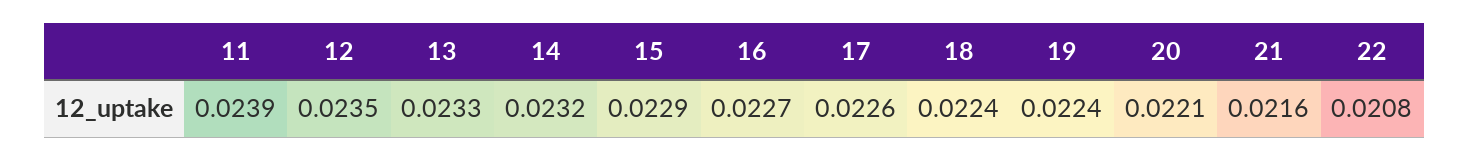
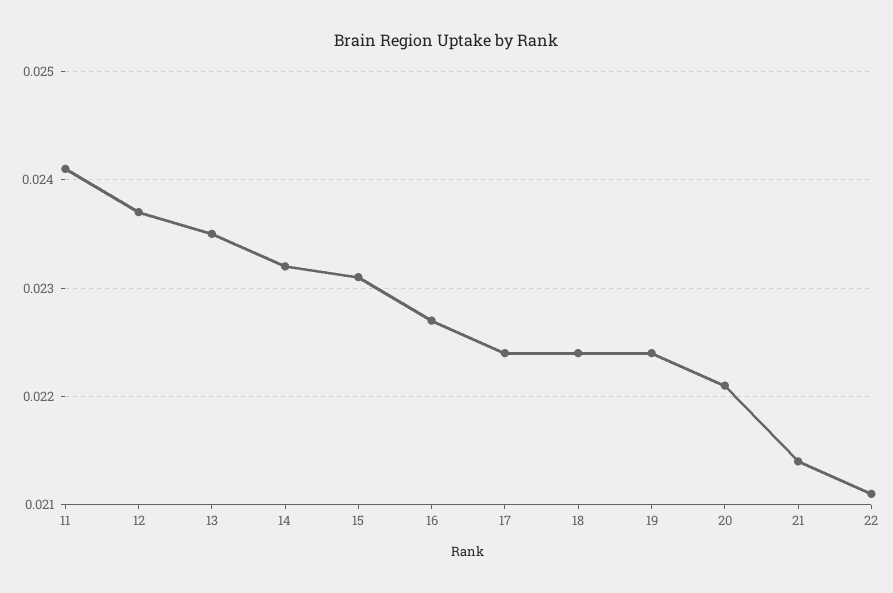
11: 0.0239 -> 0.0241
12: 0.0235 -> 0.0237
13: 0.0233 -> 0.0235
15: 0.0229 -> 0.0231
17: 0.0226 -> 0.0224
21: 0.0216 -> 0.0214
22: 0.0208 -> 0.0211

